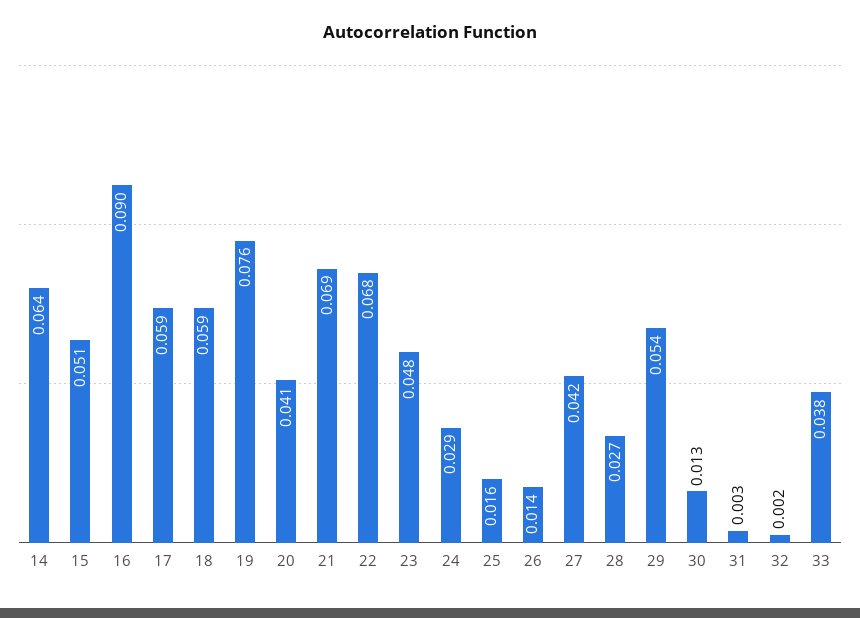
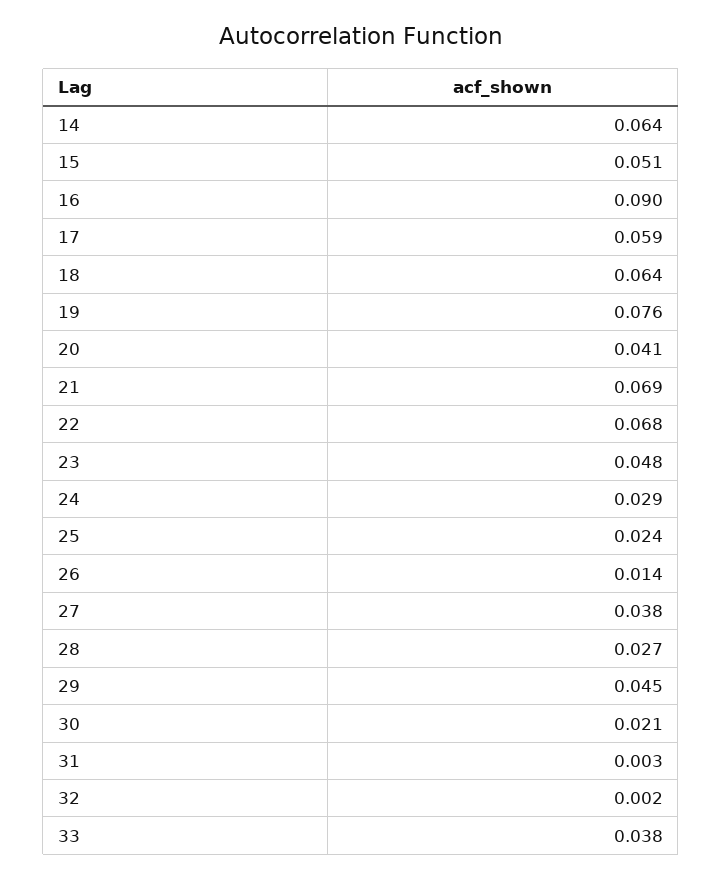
18: 0.059 -> 0.064
25: 0.016 -> 0.024
27: 0.042 -> 0.038
29: 0.054 -> 0.045
30: 0.013 -> 0.021

